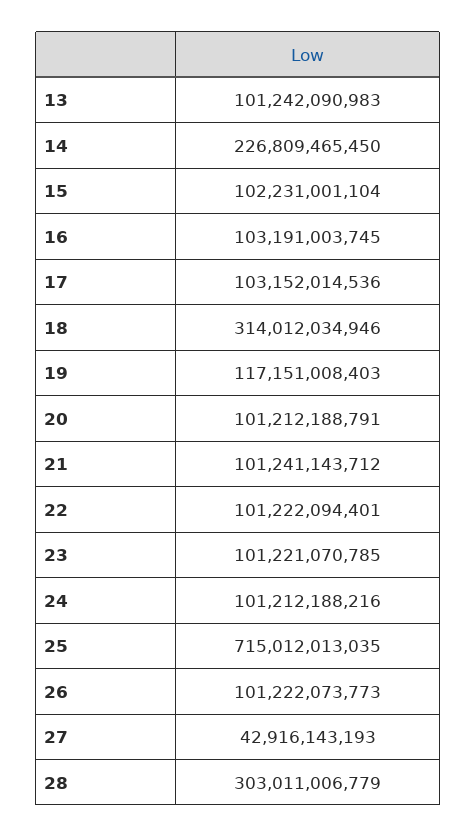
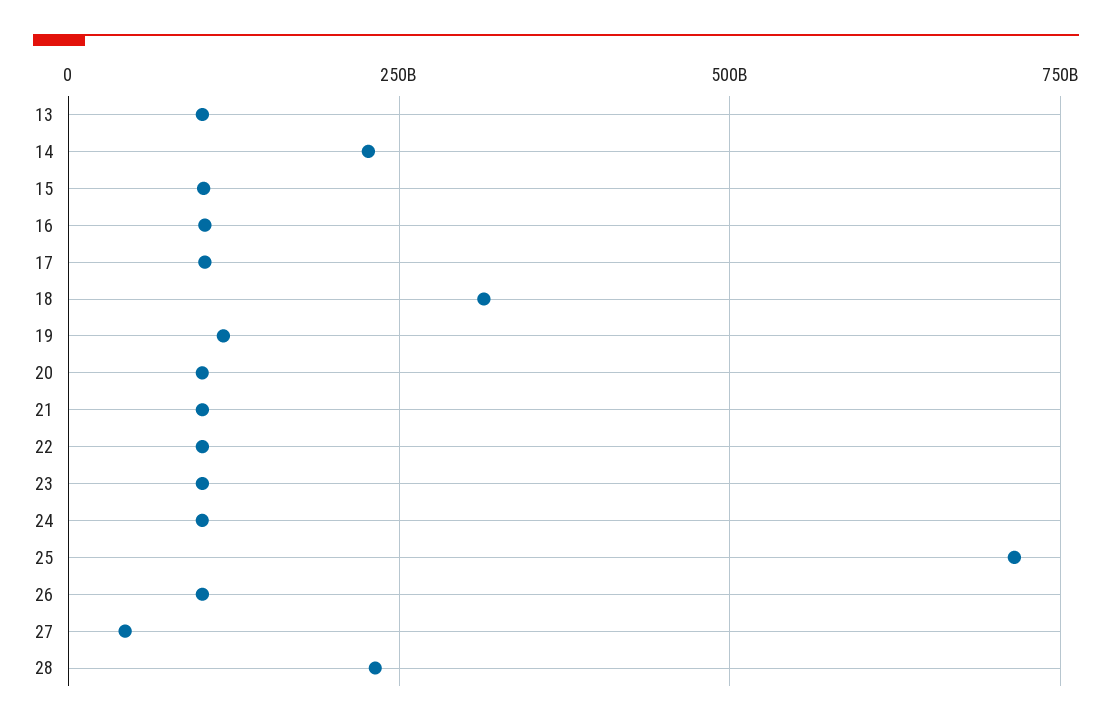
28: 303011006779 -> 225000000000

